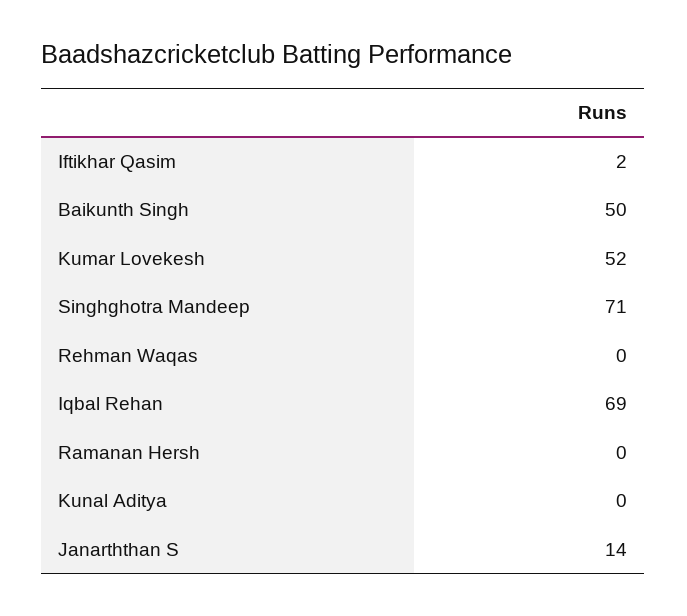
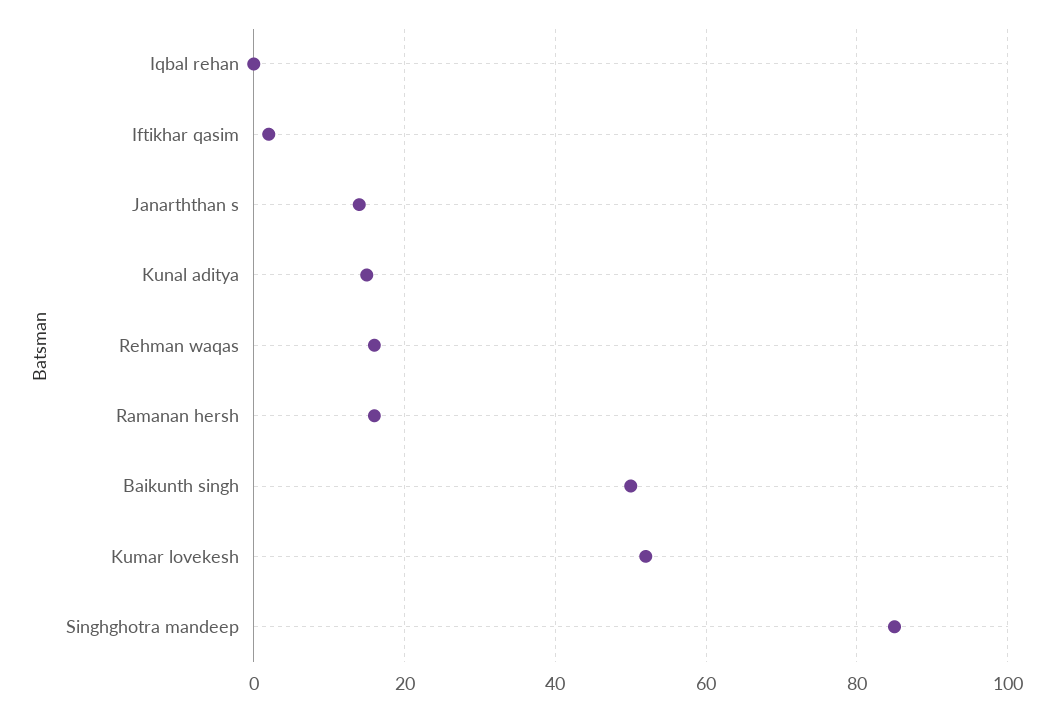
Singhghotra Mandeep: 71 -> 85
Rehman Waqas: 0 -> 15
Iqbal Rehan: 69 -> 0
Ramanan Hersh: 0 -> 15
Kunal Aditya: 0 -> 15

